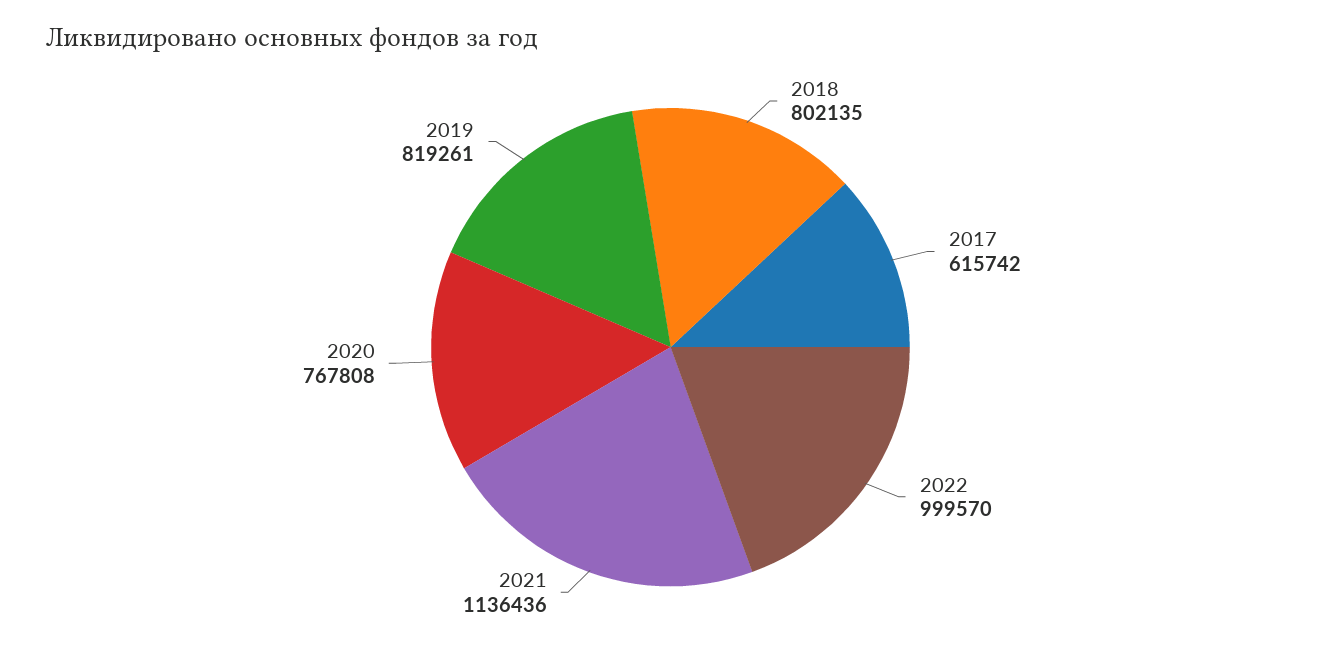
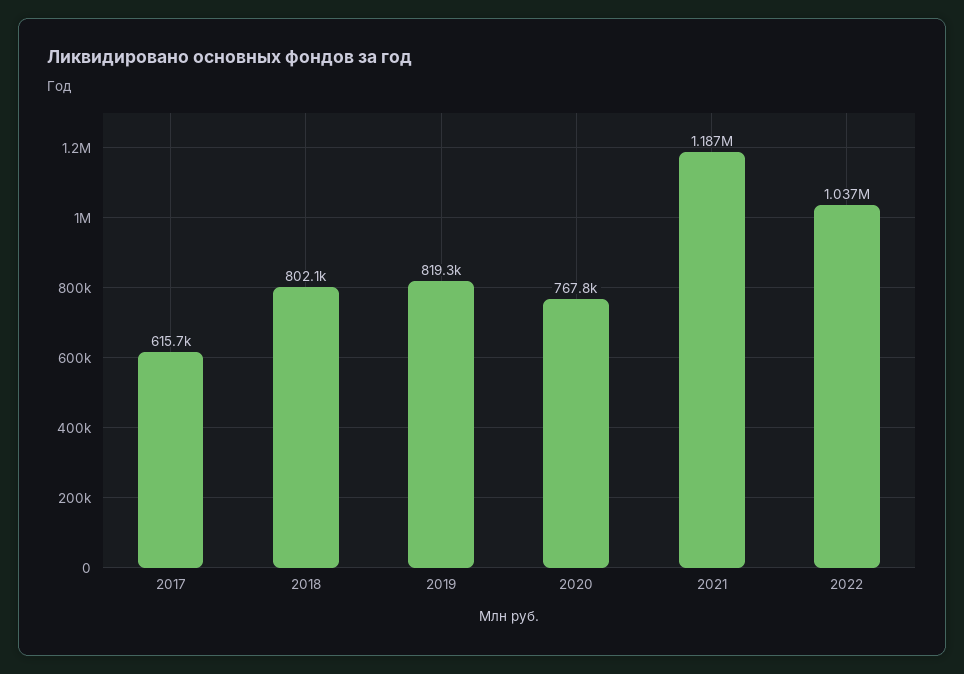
2022: 999570 -> 1037000
2021: 1136436 -> 1187000

